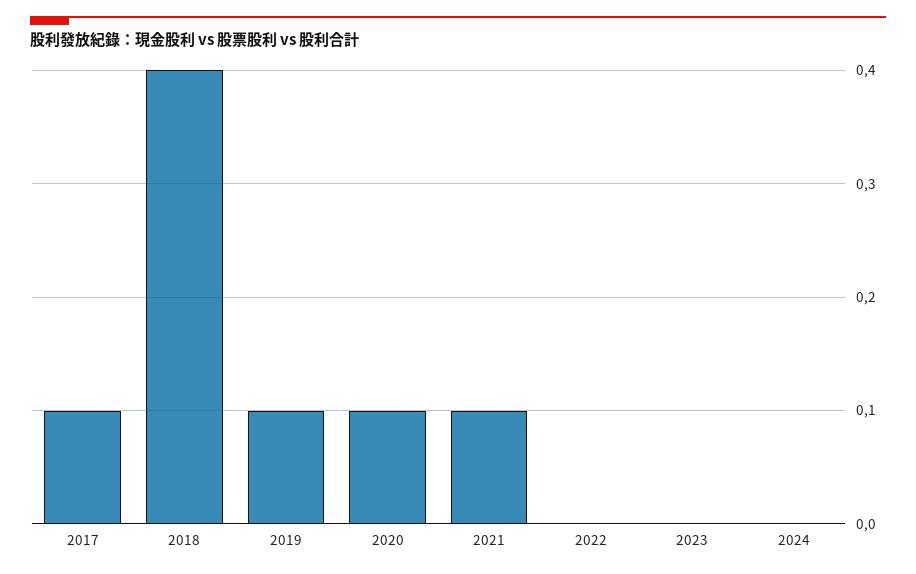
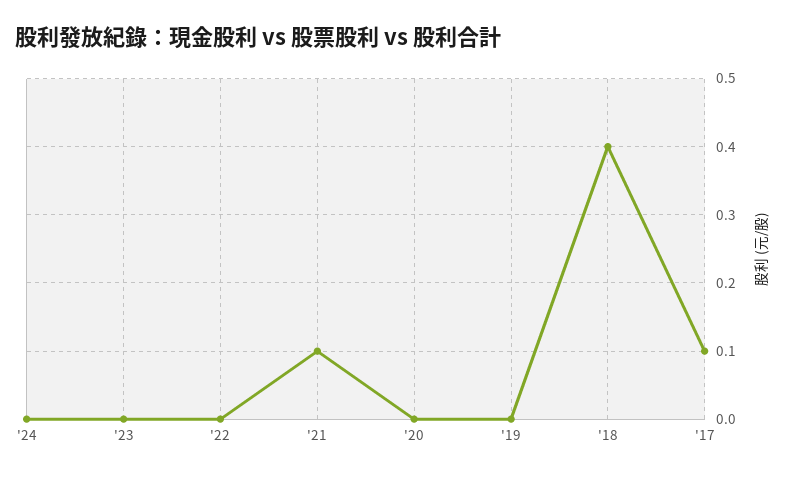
2019: 0.1 -> 0
2020: 0.1 -> 0

